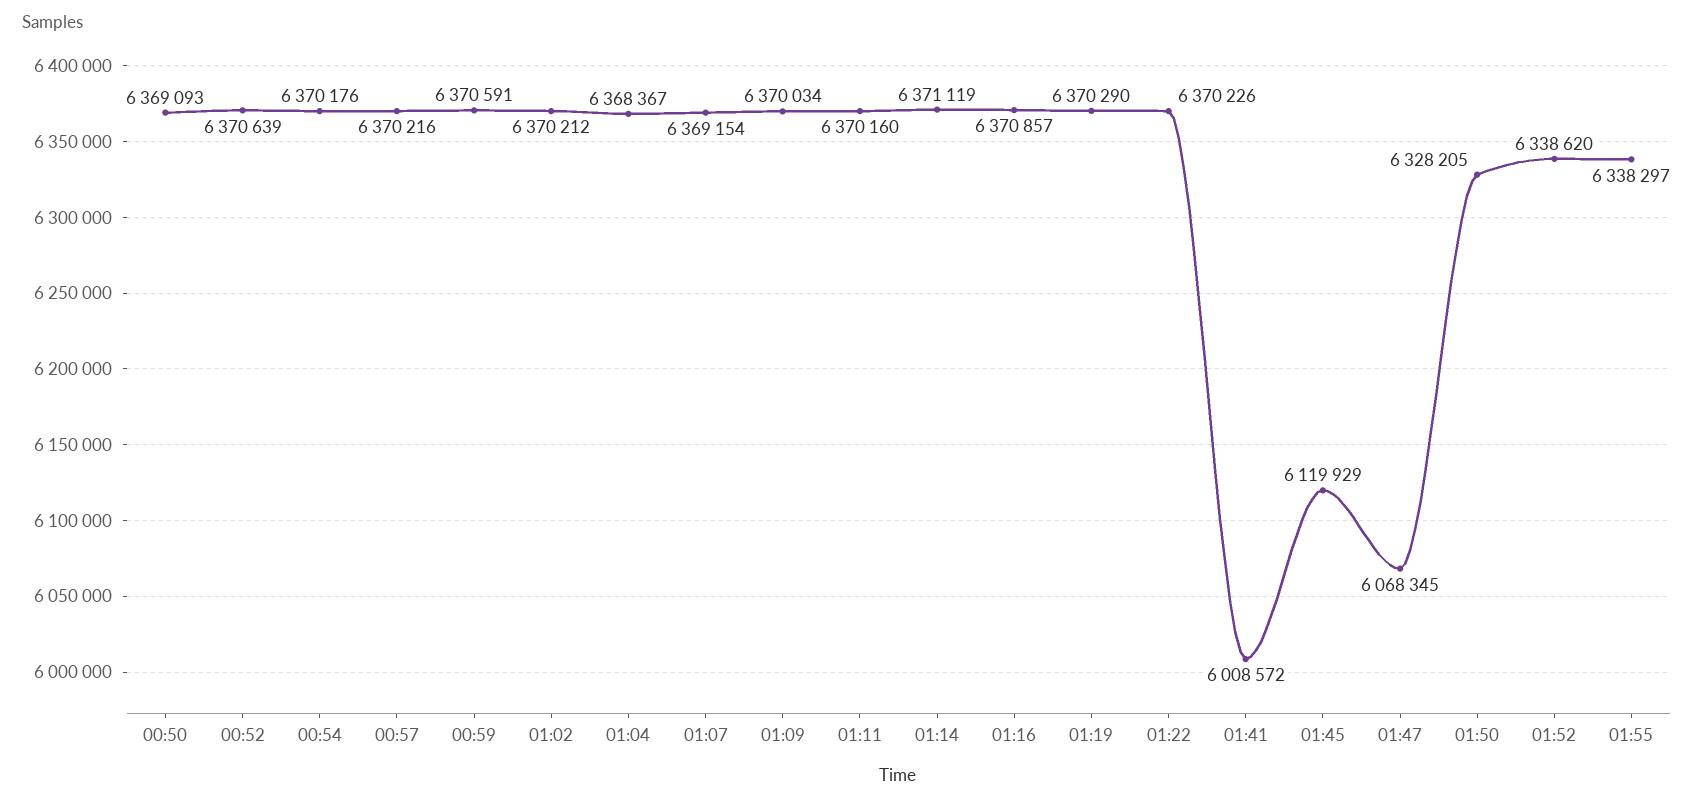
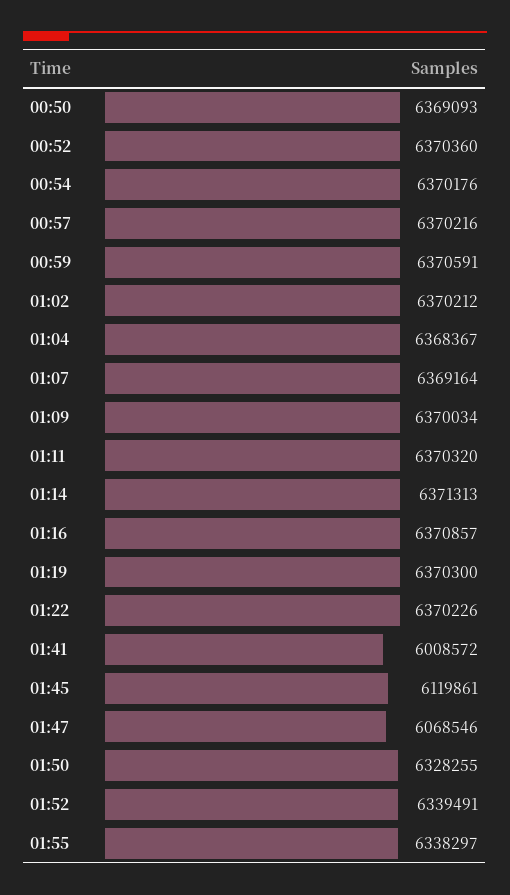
00:52: 6370639 -> 6370360
01:07: 6369154 -> 6369164
01:11: 6370160 -> 6370320
01:14: 6371119 -> 6371313
01:19: 6370290 -> 6370300
01:45: 6119929 -> 6119861
01:47: 6068345 -> 6068546
01:50: 6328205 -> 6328255
01:52: 6338620 -> 6339491

